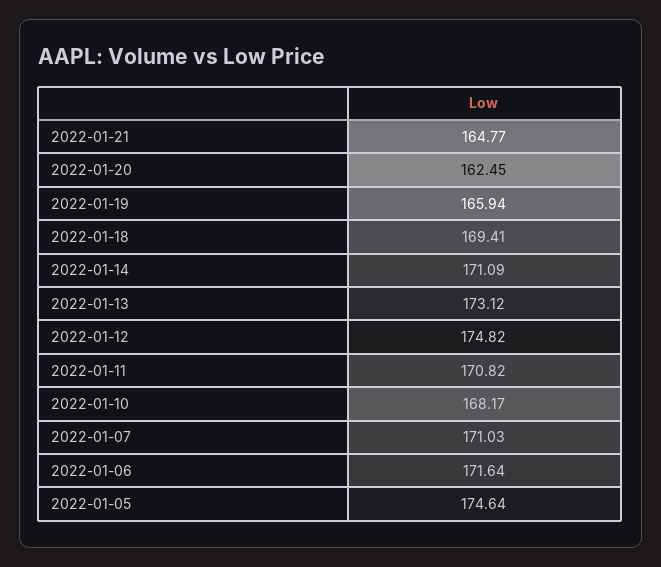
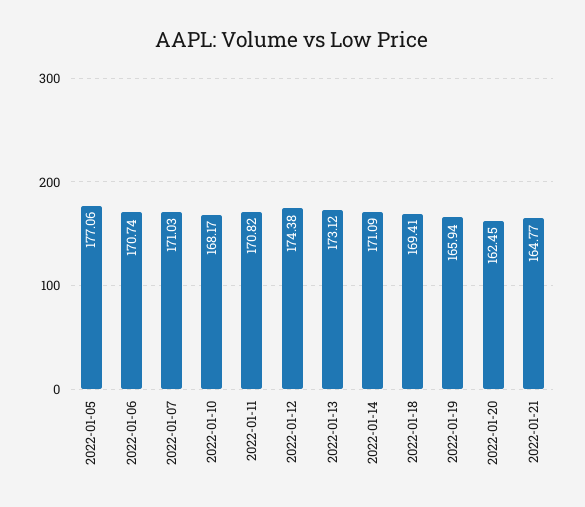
2022-01-12: 174.82 -> 174.38
2022-01-06: 171.64 -> 170.74
2022-01-05: 174.64 -> 177.06

